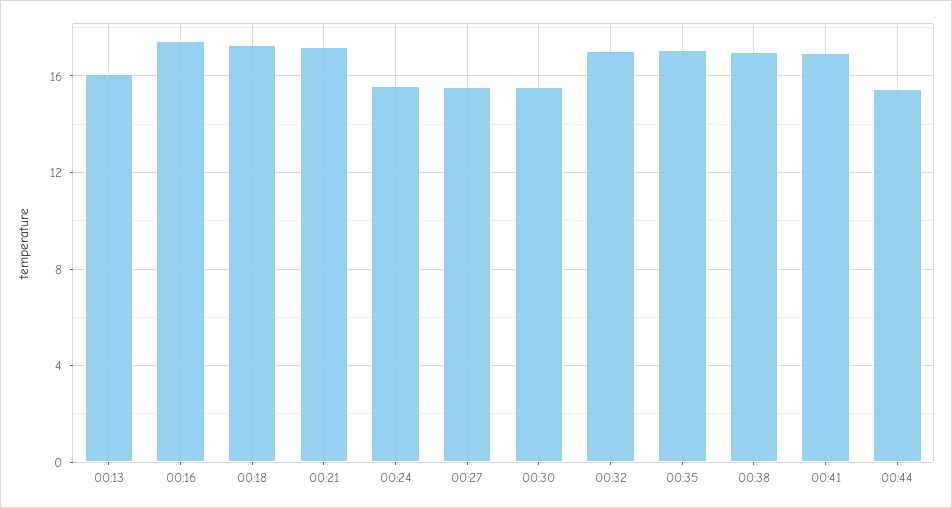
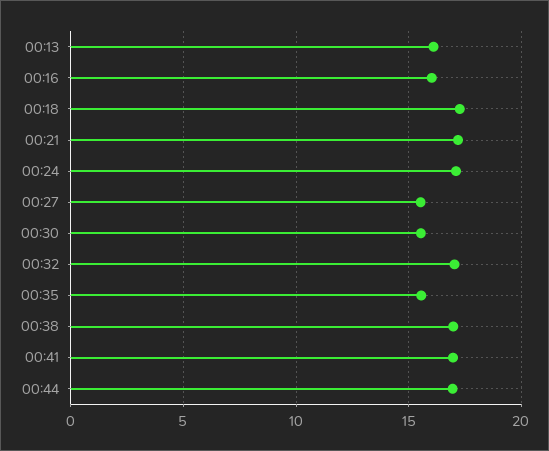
00:16: 17.5 -> 16
00:24: 15.5 -> 17
00:35: 17 -> 15.5
00:44: 15.5 -> 17

